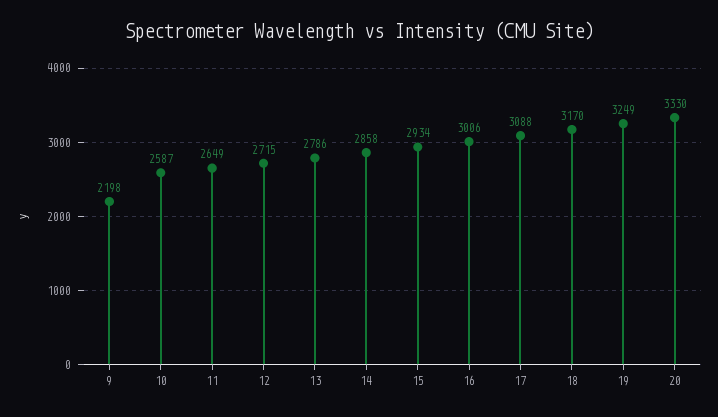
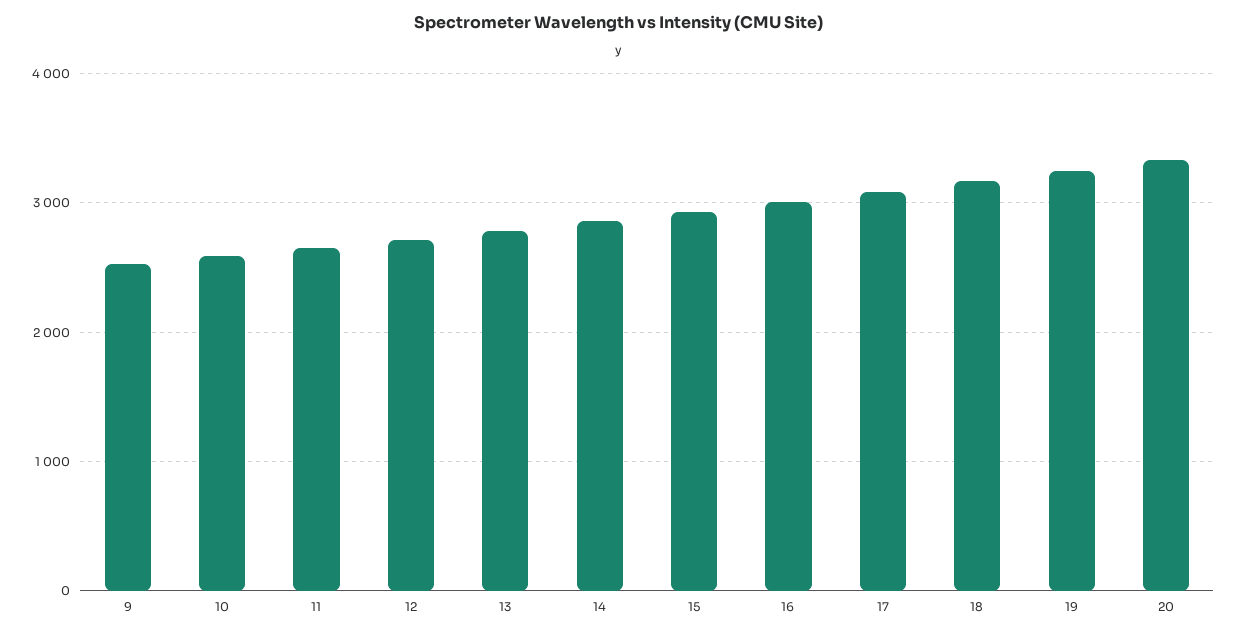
9: 2198 -> 2500

